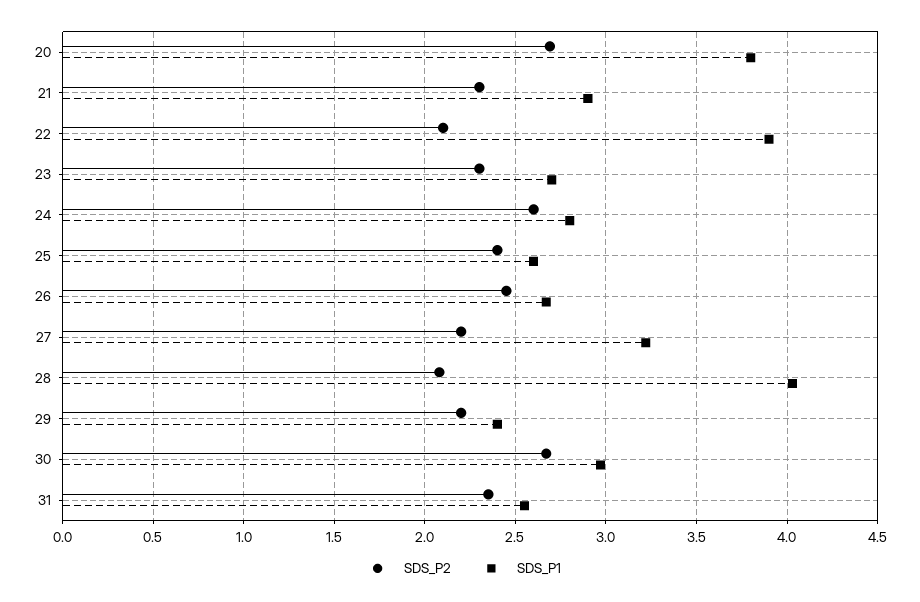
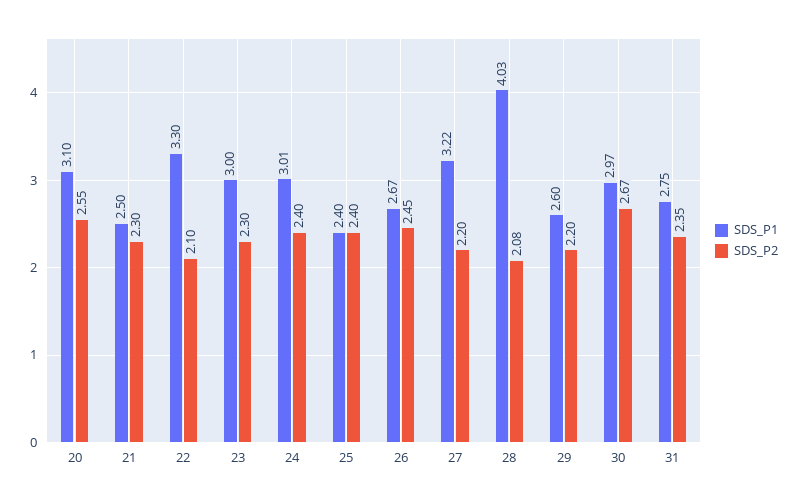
SDS_P2, 20: 2.7 -> 2.55
SDS_P1, 20: 3.8 -> 3.1
SDS_P1, 21: 2.9 -> 2.5
SDS_P1, 22: 3.9 -> 3.3
SDS_P1, 23: 2.7 -> 3
SDS_P2, 24: 2.6 -> 2.4
SDS_P1, 24: 2.8 -> 3.01
SDS_P1, 25: 2.6 -> 2.4
SDS_P1, 29: 2.4 -> 2.6
SDS_P1, 31: 2.55 -> 2.75

